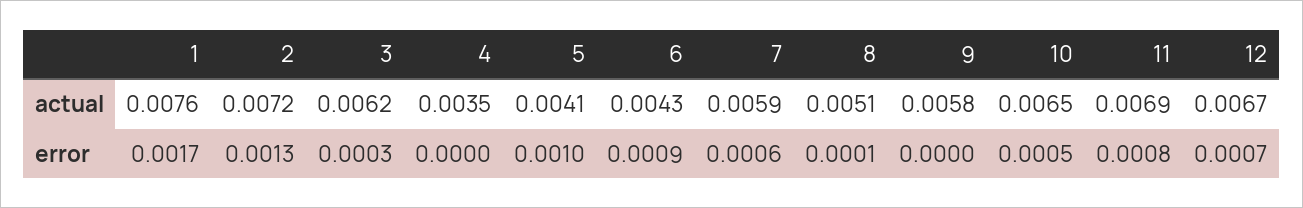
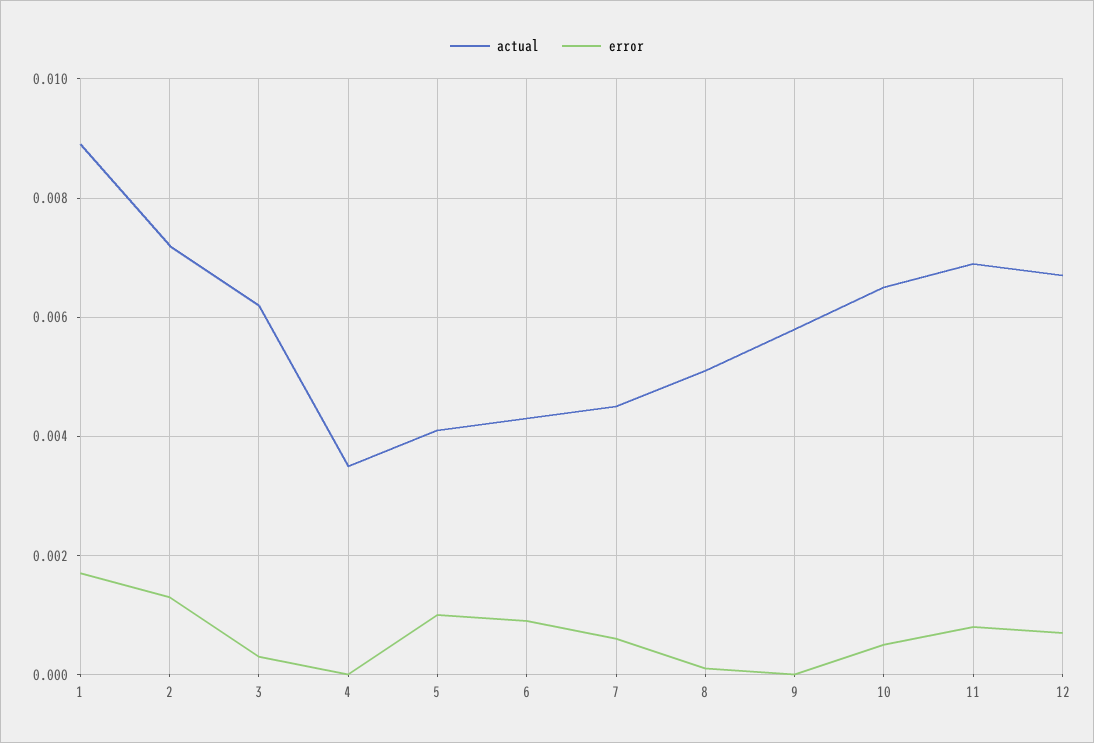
actual, 1: 0.0076 -> 0.009
actual, 7: 0.0059 -> 0.0045

